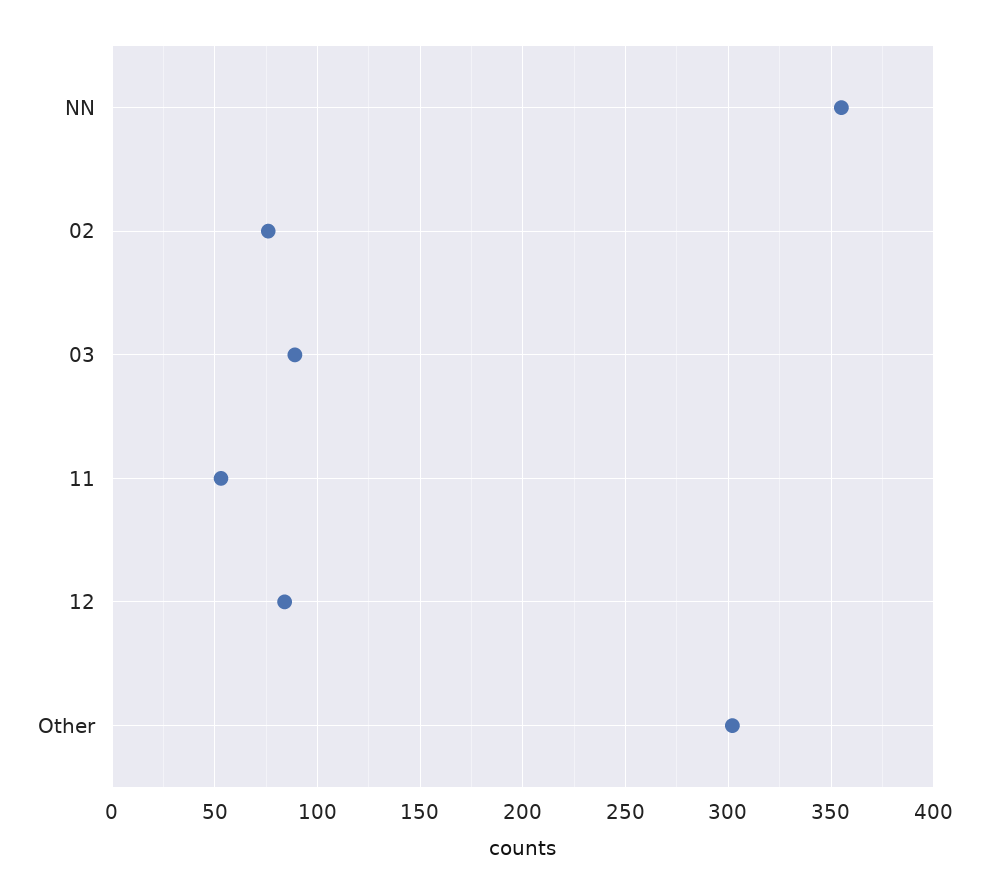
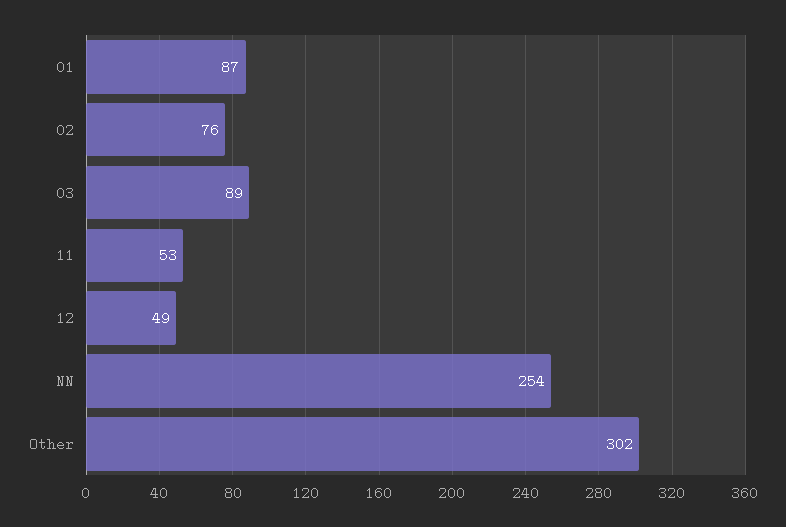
NN: 355 -> 254
12: 85 -> 49
01: none -> 87

